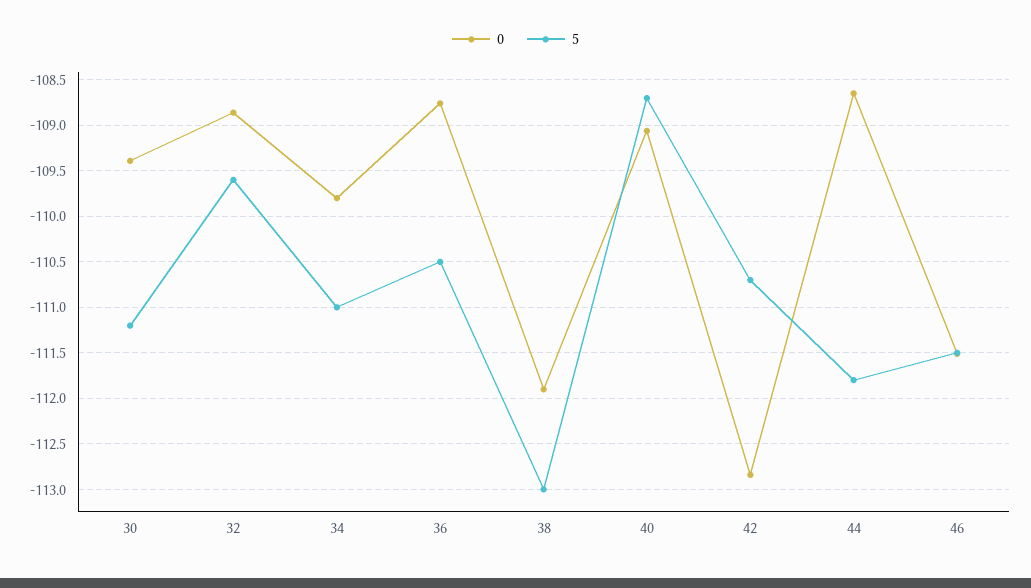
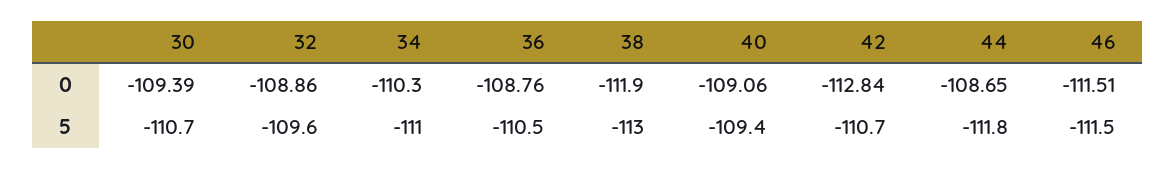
5, 30: -111.2 -> -110.7
0, 34: -109.8 -> -110.3
5, 40: -108.7 -> -109.4

